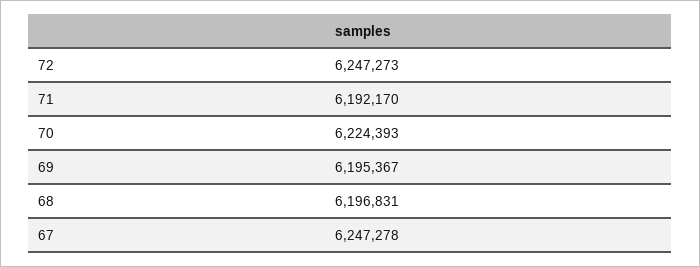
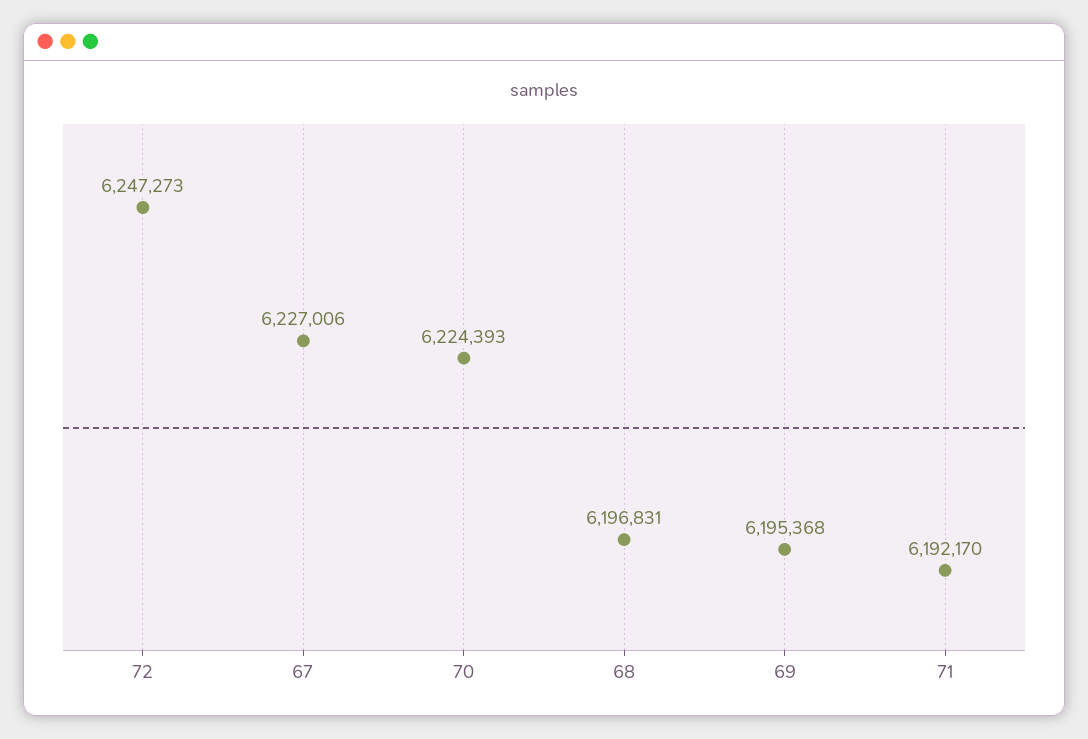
69: 6195367 -> 6195368
67: 6247278 -> 6227006

